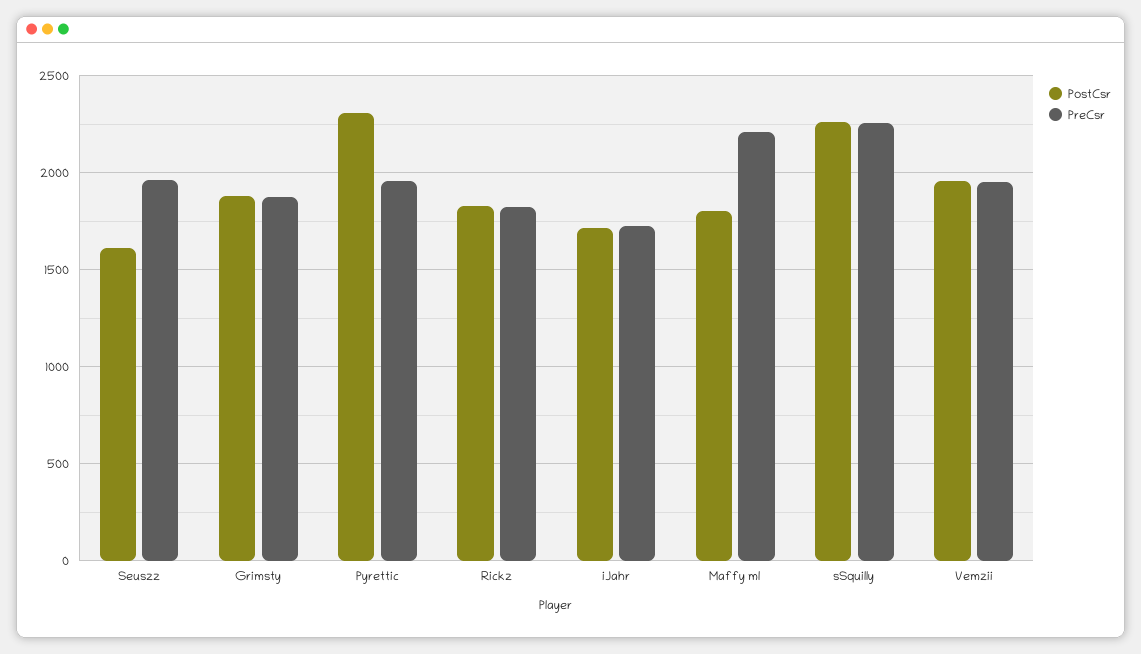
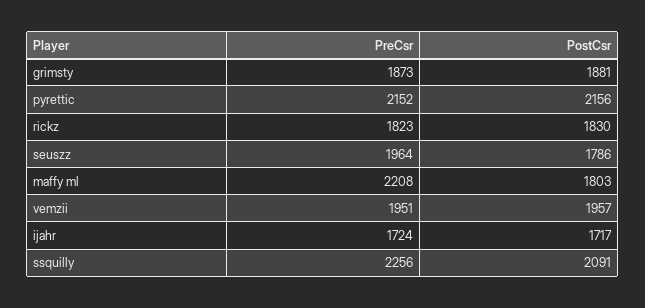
PostCsr, Seuszz: 1600 -> 1786
PostCsr, Pyrettic: 2300 -> 2156
PreCsr, Pyrettic: 1950 -> 2152
PostCsr, sSquilly: 2250 -> 2091

